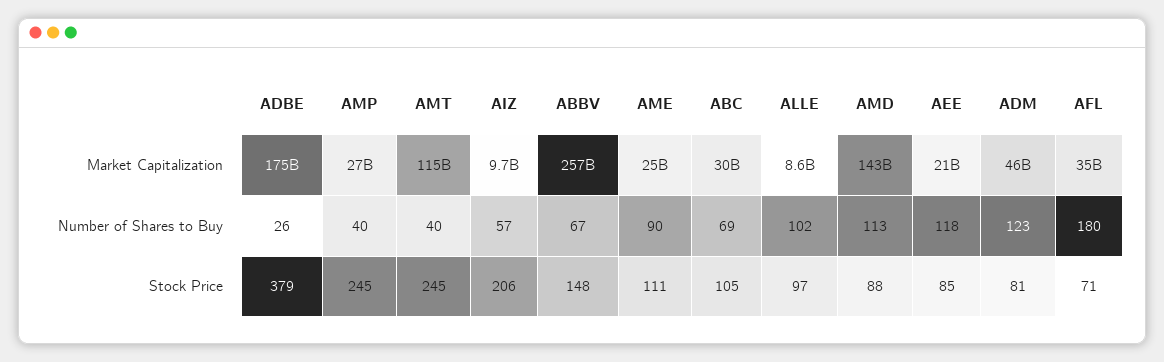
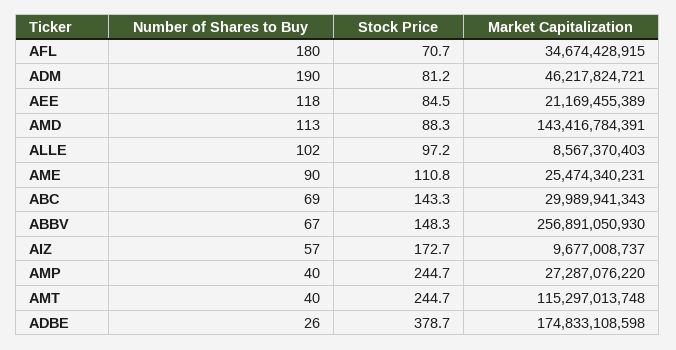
ADM, Number of Shares to Buy: 123 -> 190
AIZ, Stock Price: 206 -> 172.7
ABC, Stock Price: 105 -> 143.3

